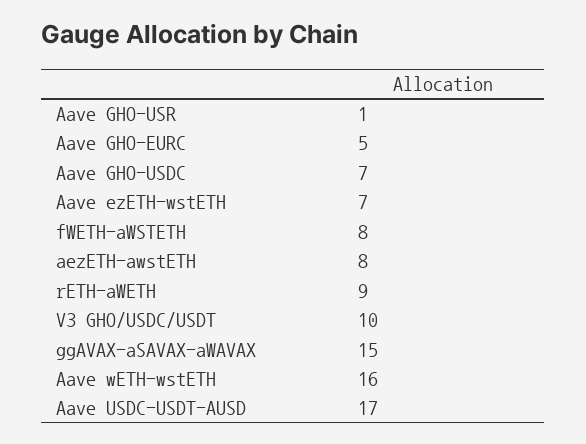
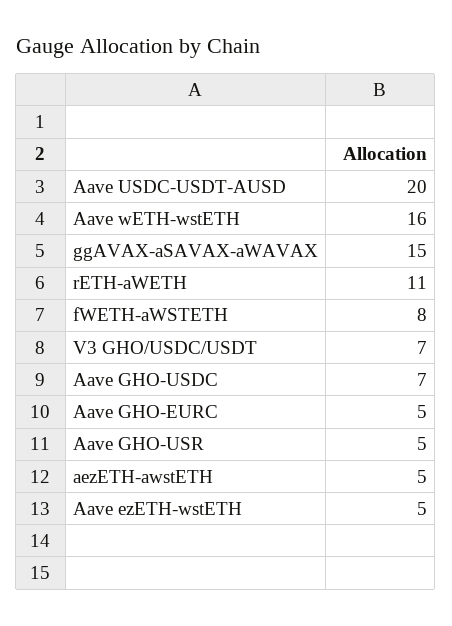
Aave GHO-USR: 1 -> 5
Aave ezETH-wstETH: 7 -> 5
aezETH-awstETH: 8 -> 5
rETH-aWETH: 9 -> 11
V3 GHO/USDC/USDT: 10 -> 7
Aave USDC-USDT-AUSD: 17 -> 20

